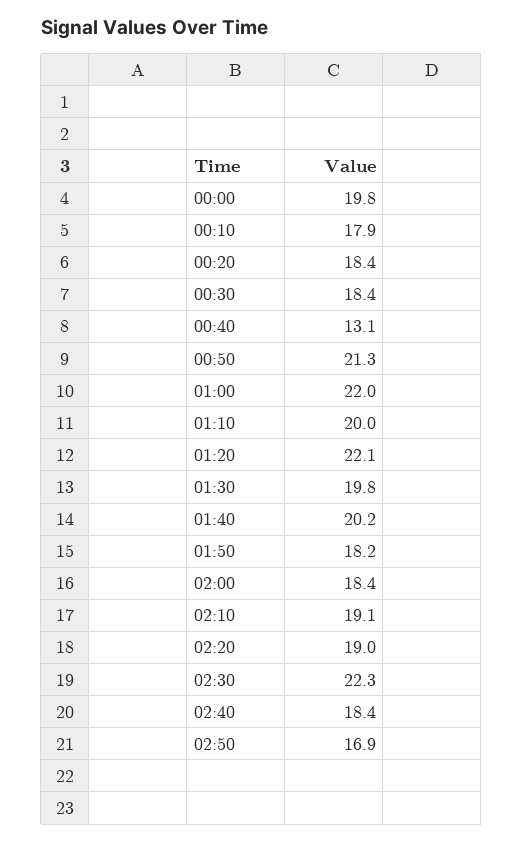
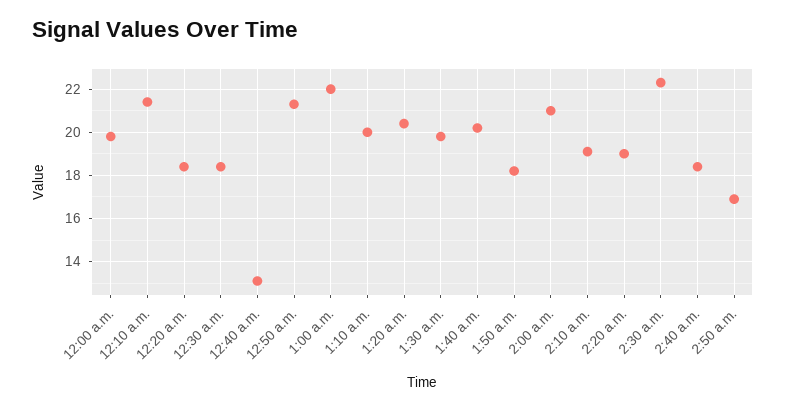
00:10: 17.9 -> 21.5
01:20: 22.1 -> 20.5
02:00: 18.4 -> 21

